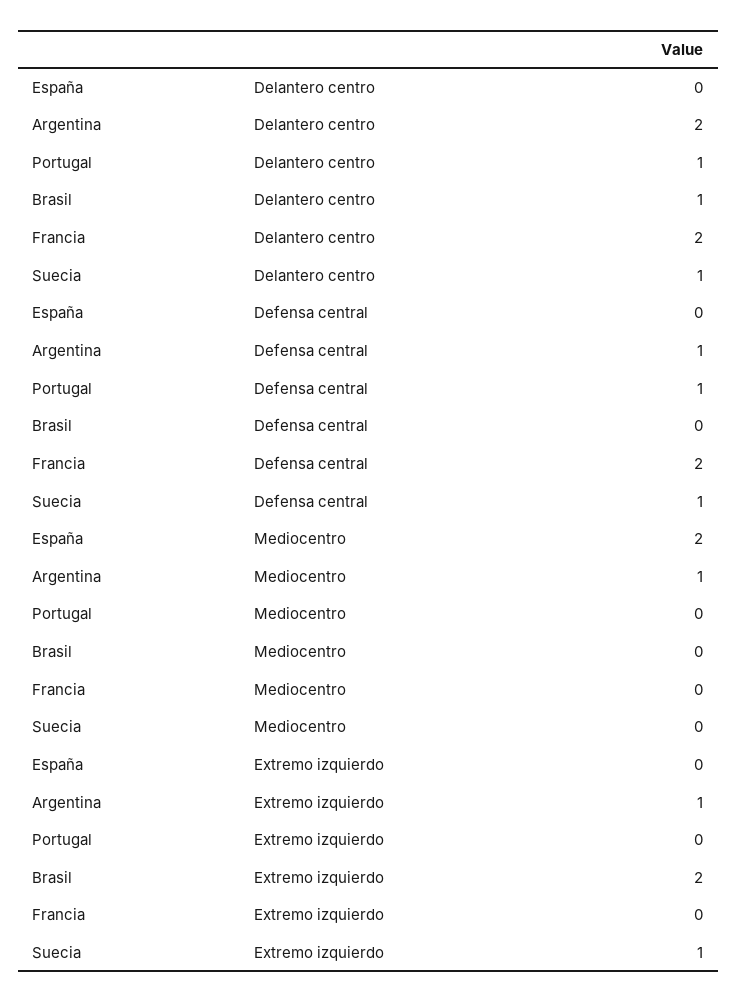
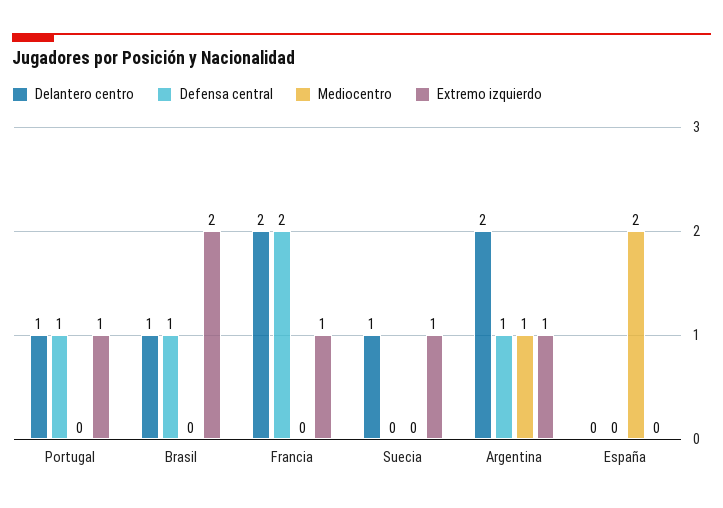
Defensa central, Brasil: 0 -> 1
Defensa central, Suecia: 1 -> 0
Extremo izquierdo, Portugal: 0 -> 1
Extremo izquierdo, Francia: 0 -> 1

